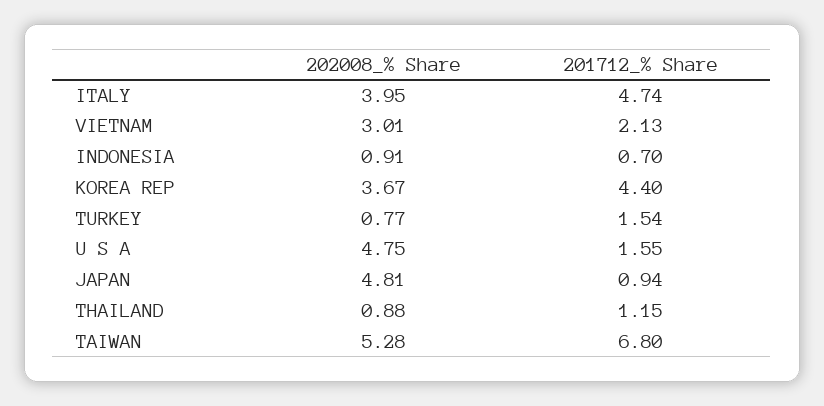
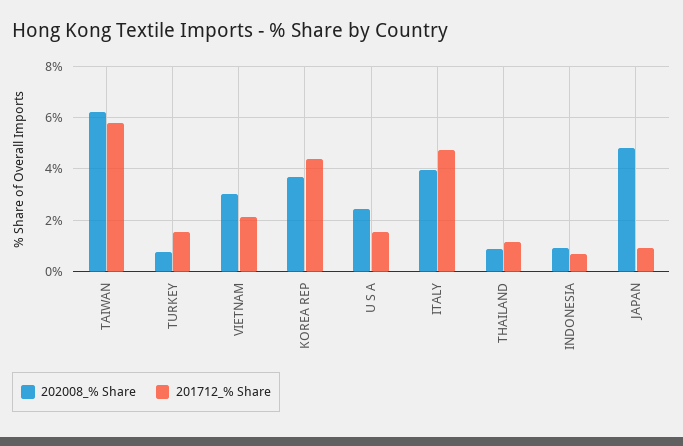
202008_% Share, U S A: 4.75 -> 2.5
202008_% Share, TAIWAN: 5.28 -> 6.25
201712_% Share, TAIWAN: 6.8 -> 5.75

